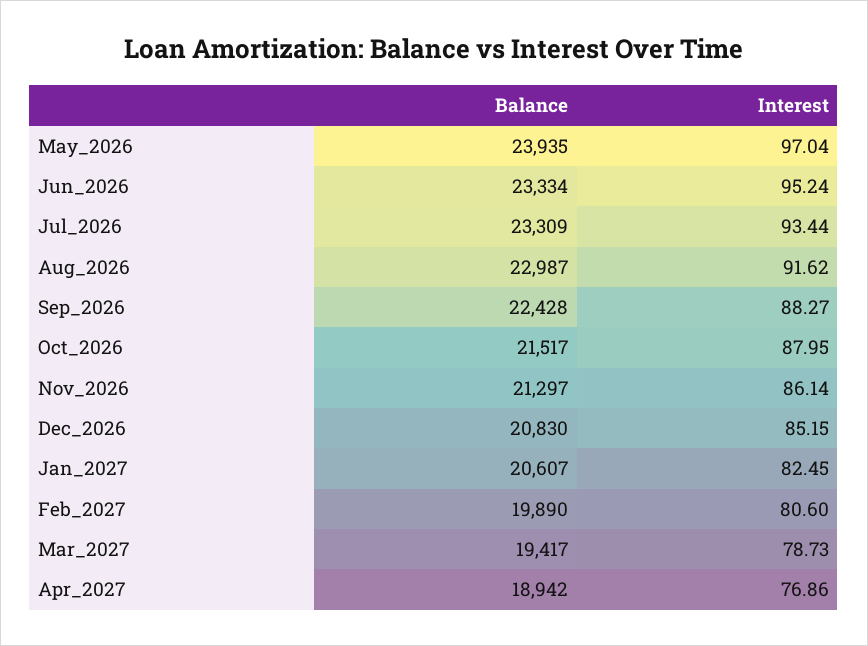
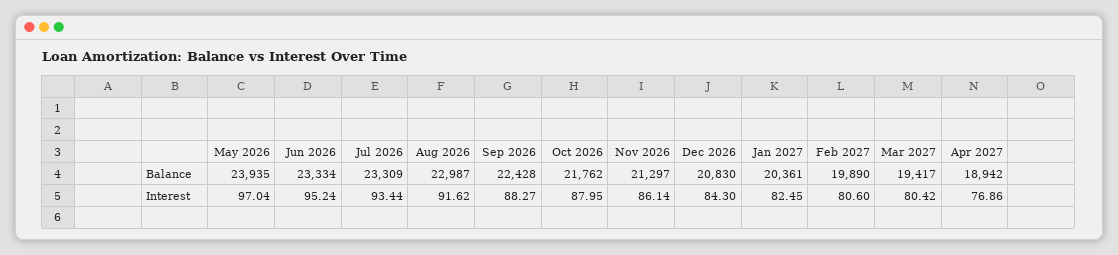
Balance, Oct_2026: 21517 -> 21762
Interest, Dec_2026: 85.15 -> 84.3
Balance, Jan_2027: 20607 -> 20361
Interest, Mar_2027: 78.73 -> 80.42

